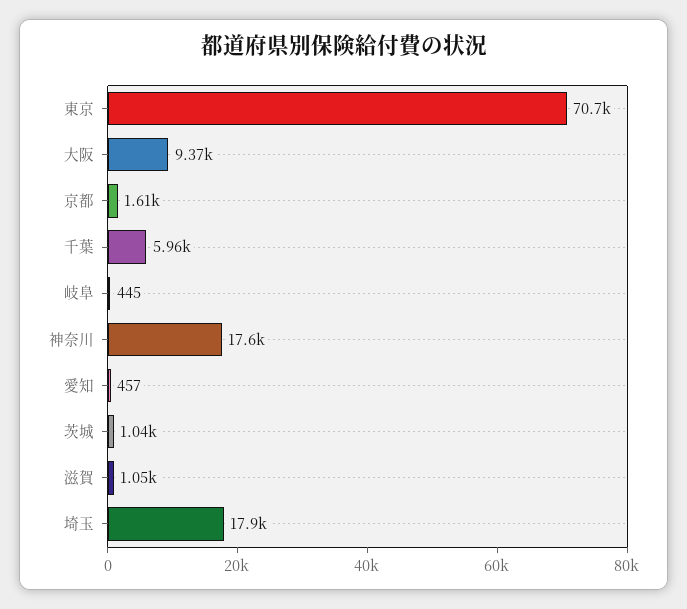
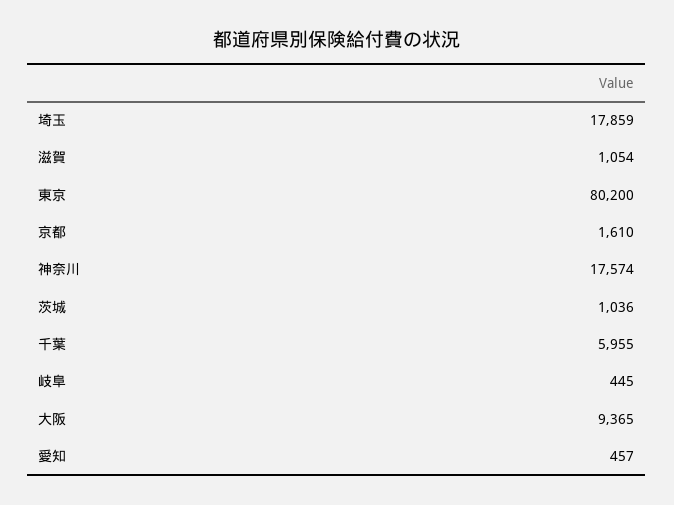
東京: 70700 -> 80200

